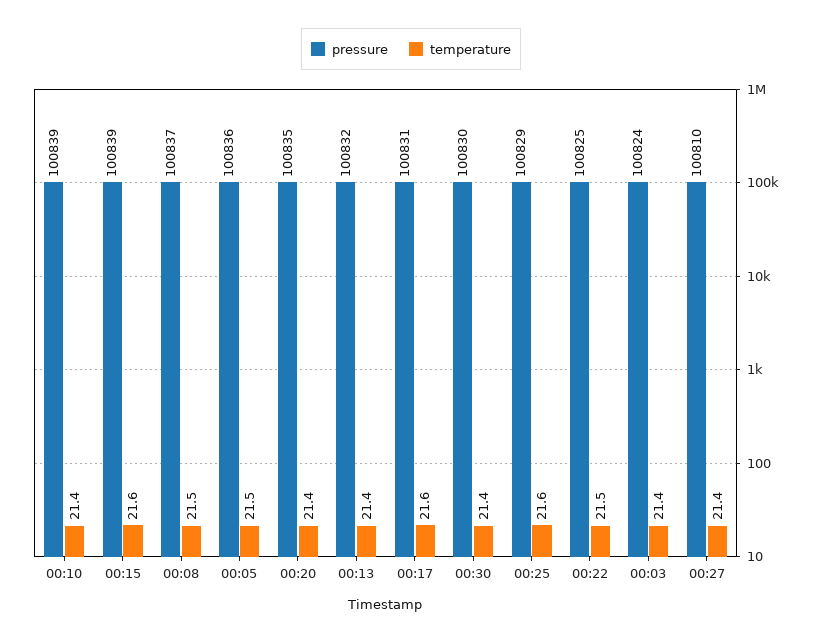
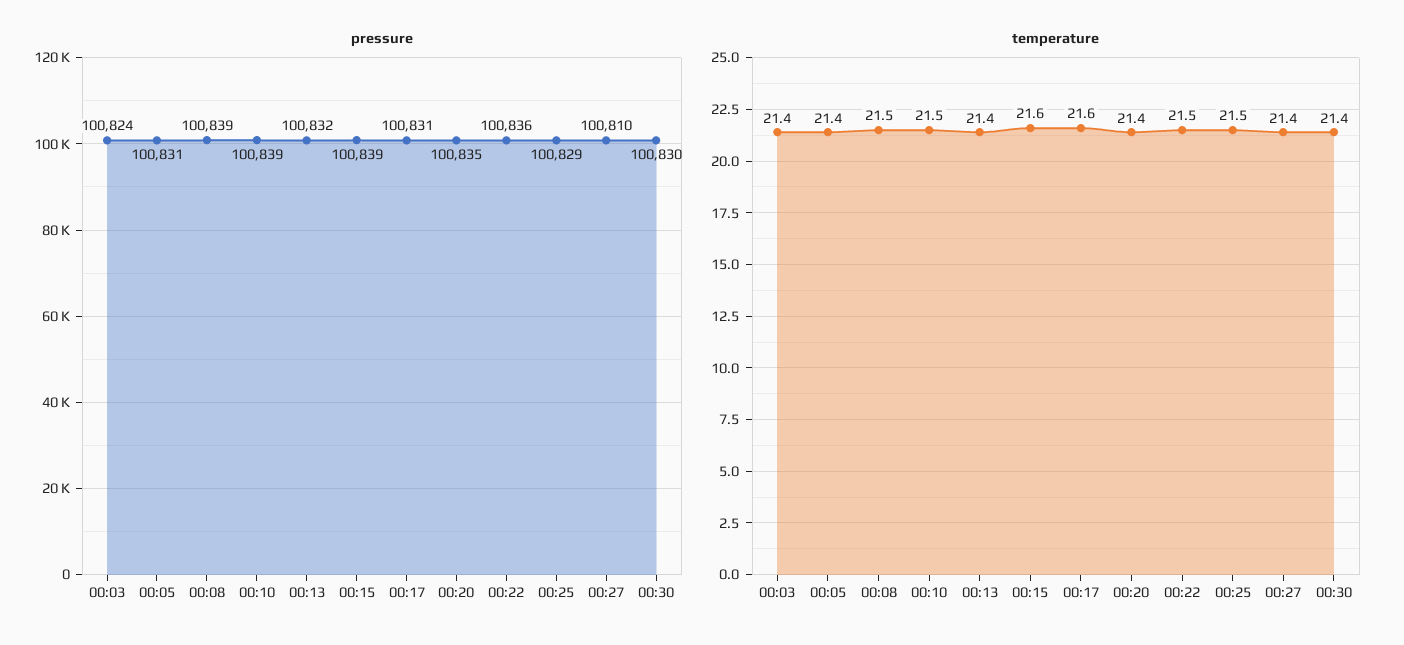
temperature, 00:10: 21.4 -> 21.5
pressure, 00:08: 100837 -> 100839
pressure, 00:05: 100836 -> 100831
temperature, 00:05: 21.5 -> 21.4
temperature, 00:25: 21.6 -> 21.5
pressure, 00:22: 100825 -> 100836

